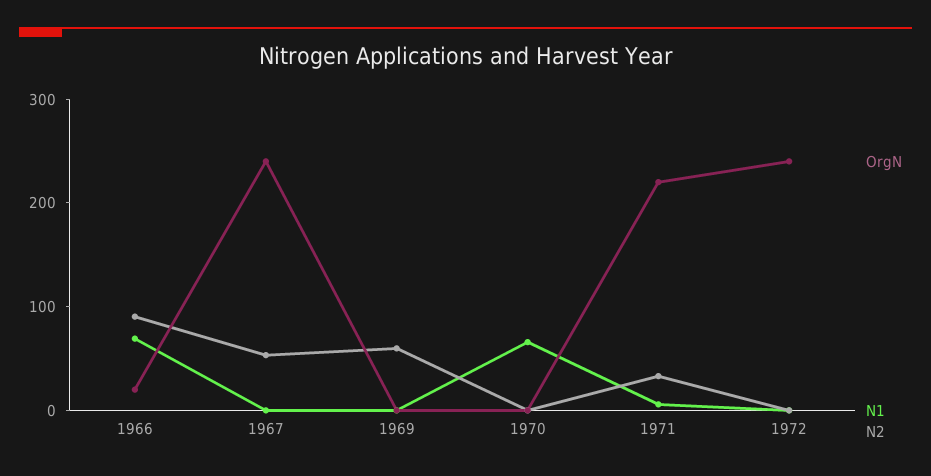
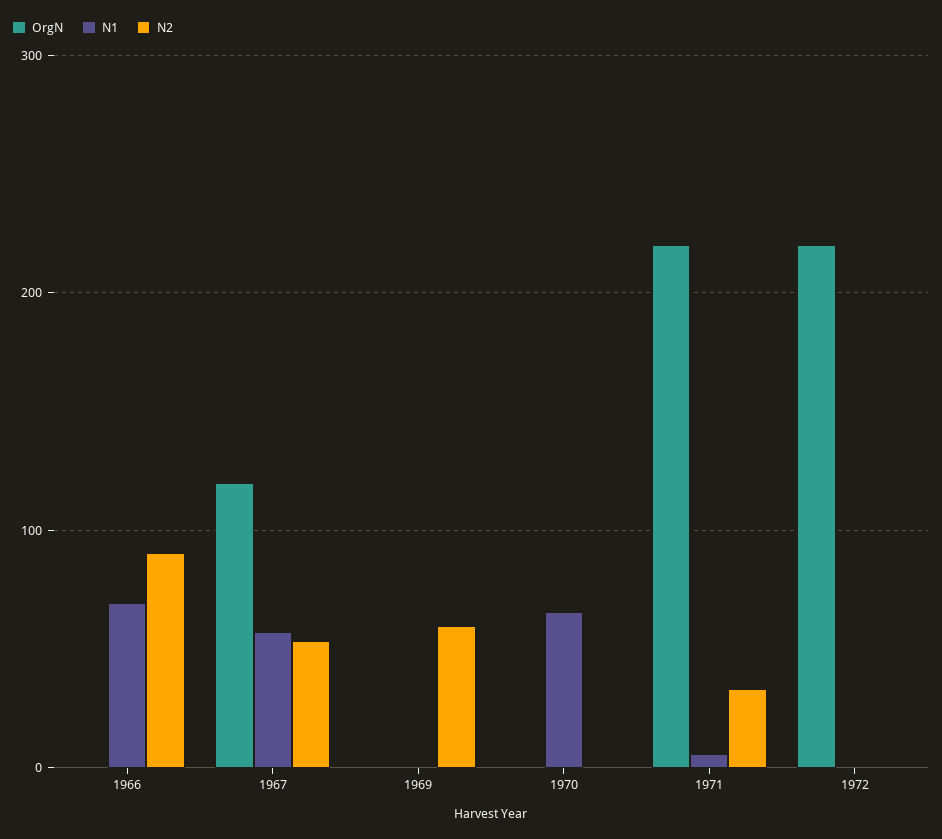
OrgN, 1966: 20 -> 0
OrgN, 1967: 240 -> 120
N1, 1967: 0 -> 60
OrgN, 1972: 240 -> 220

